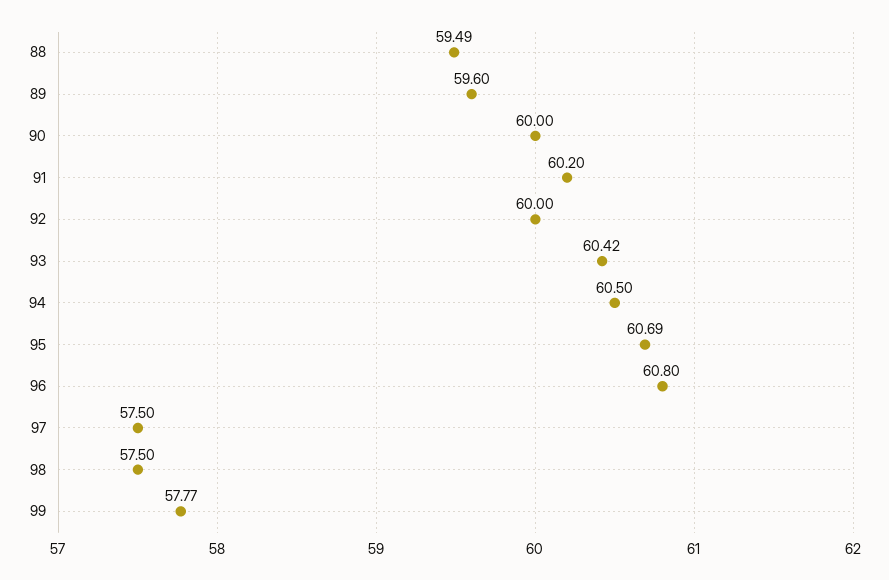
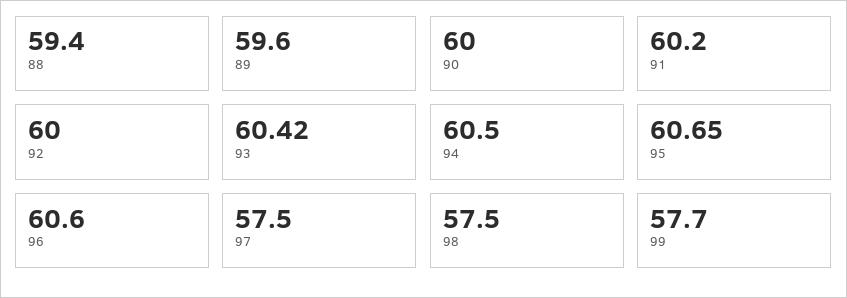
88: 59.49 -> 59.4
95: 60.69 -> 60.65
96: 60.8 -> 60.6
99: 57.77 -> 57.7

